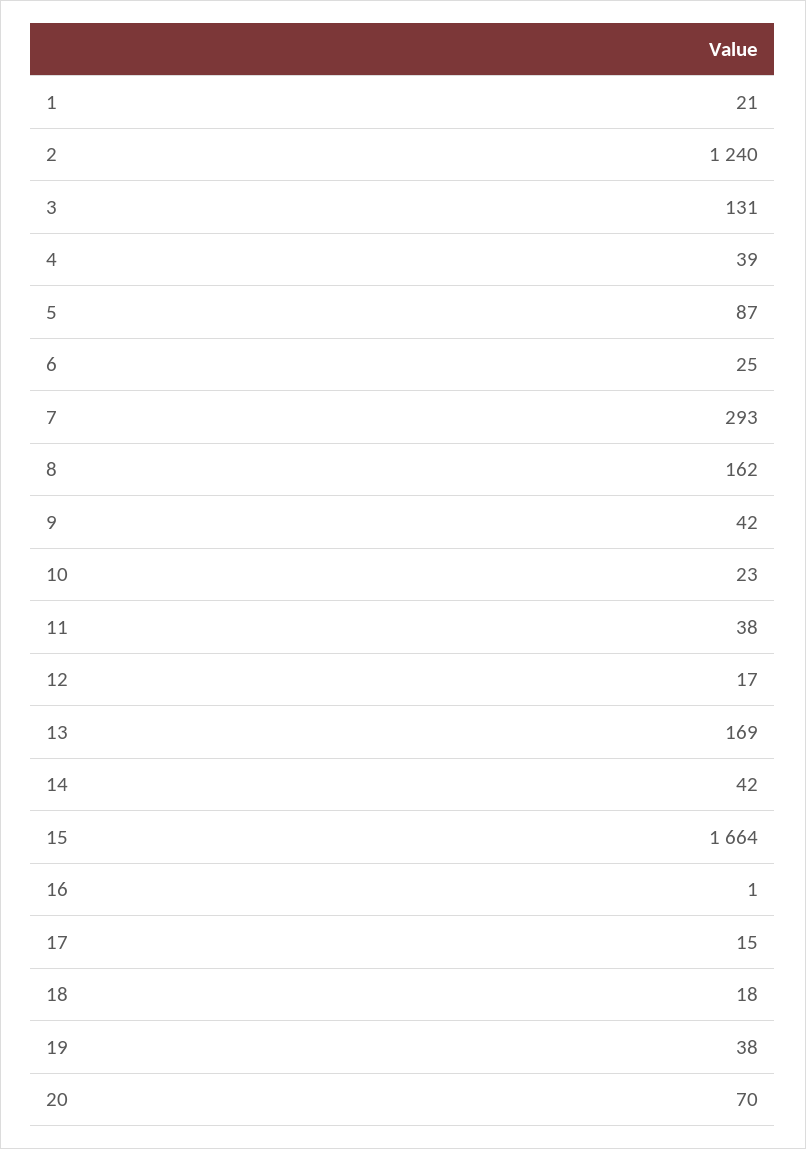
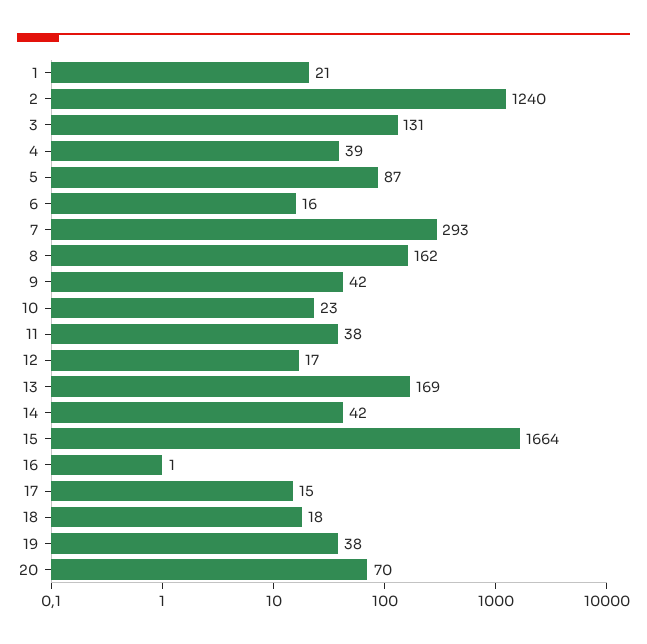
6: 25 -> 16

